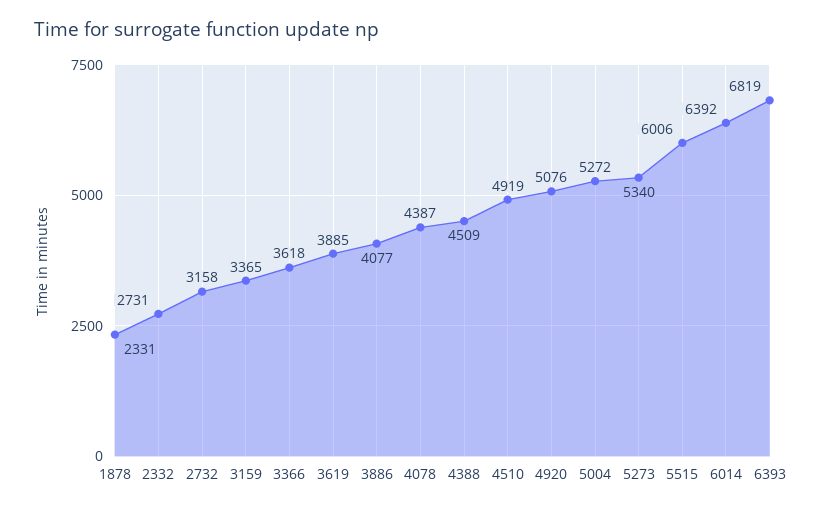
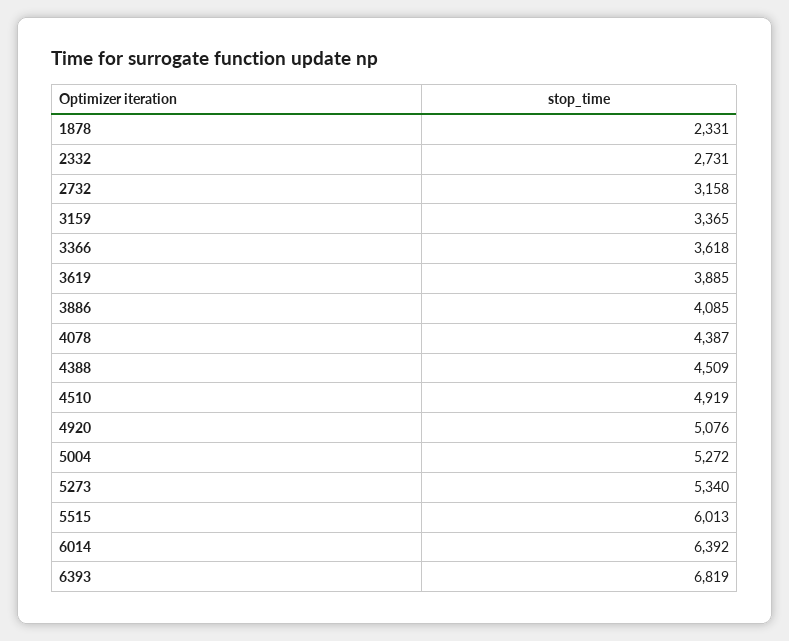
3886: 4077 -> 4085
5515: 6006 -> 6013

